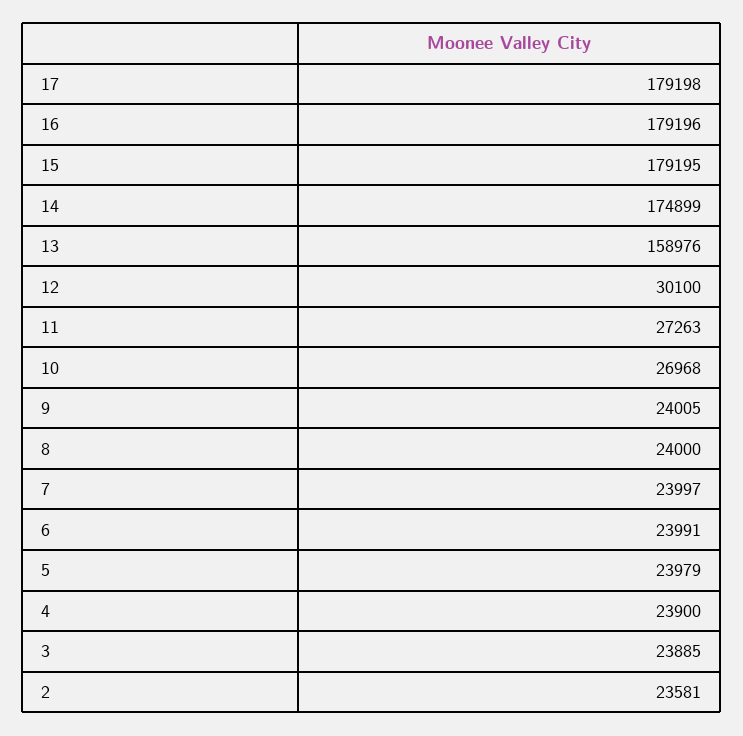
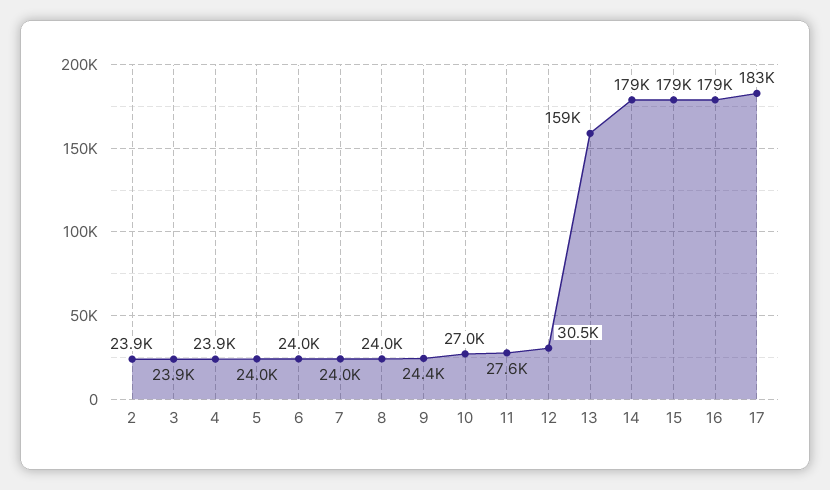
17: 179198 -> 183000
14: 174899 -> 179000
12: 30100 -> 30500
11: 27263 -> 27600
9: 24005 -> 24400
2: 23581 -> 23900

